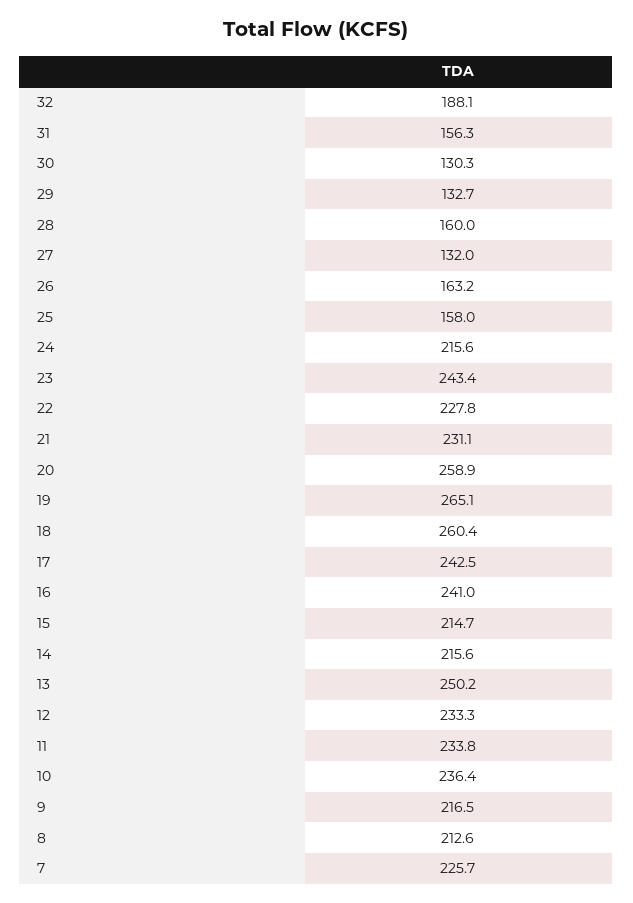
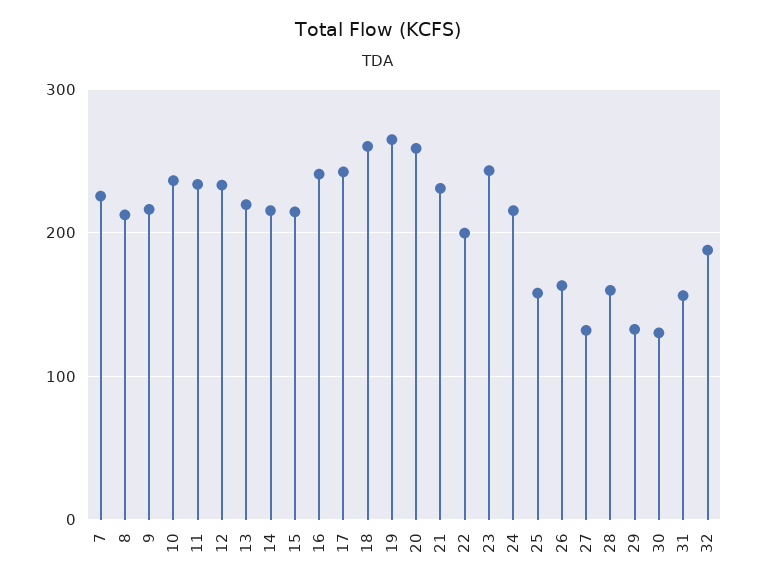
22: 227.8 -> 200
13: 250.2 -> 220

